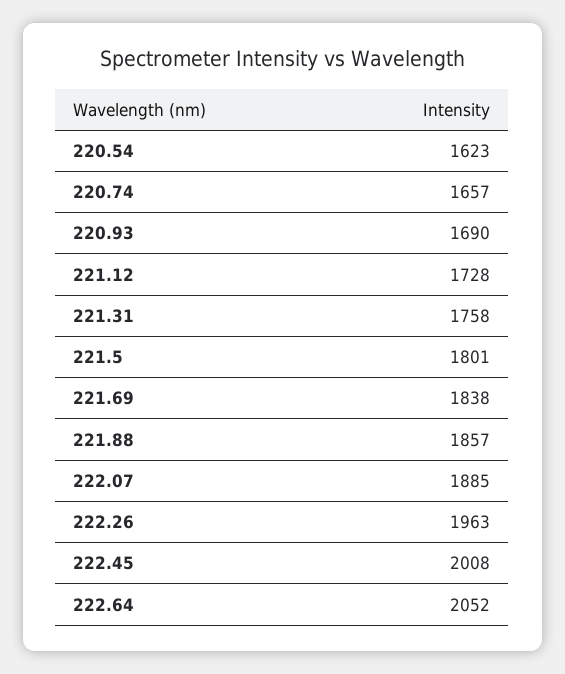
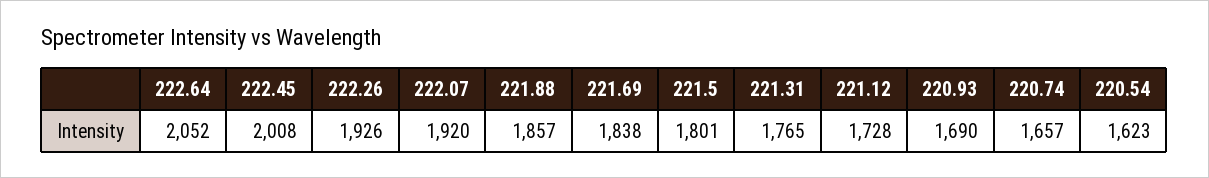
221.31: 1758 -> 1765
222.07: 1885 -> 1920
222.26: 1963 -> 1926

